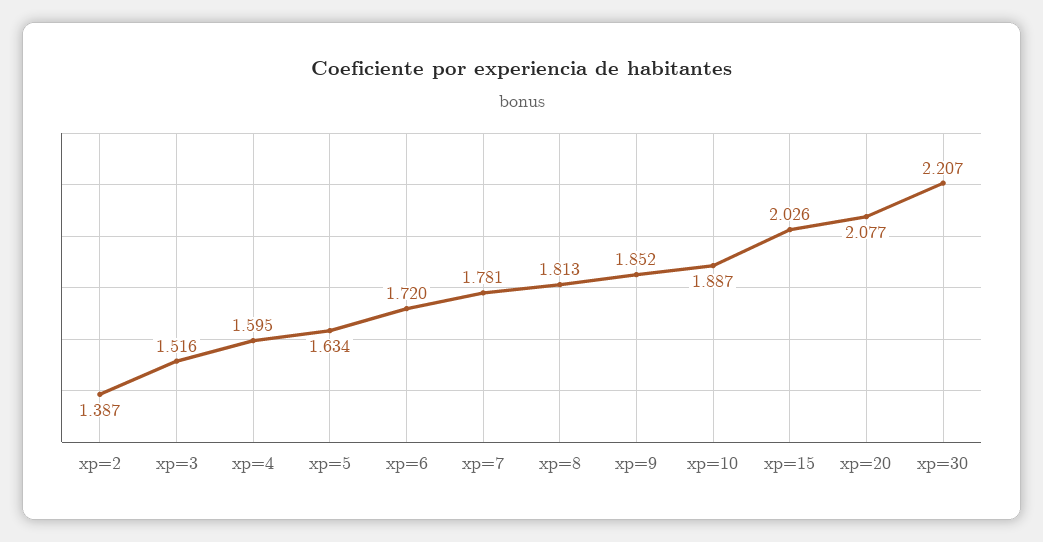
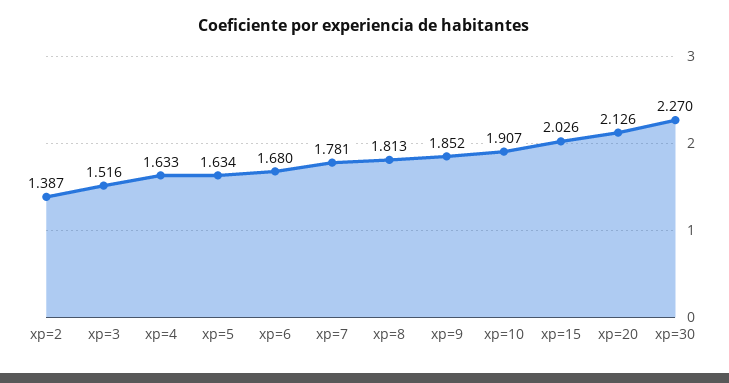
xp=4: 1.595 -> 1.633
xp=6: 1.72 -> 1.68
xp=10: 1.887 -> 1.907
xp=20: 2.077 -> 2.126
xp=30: 2.207 -> 2.27

